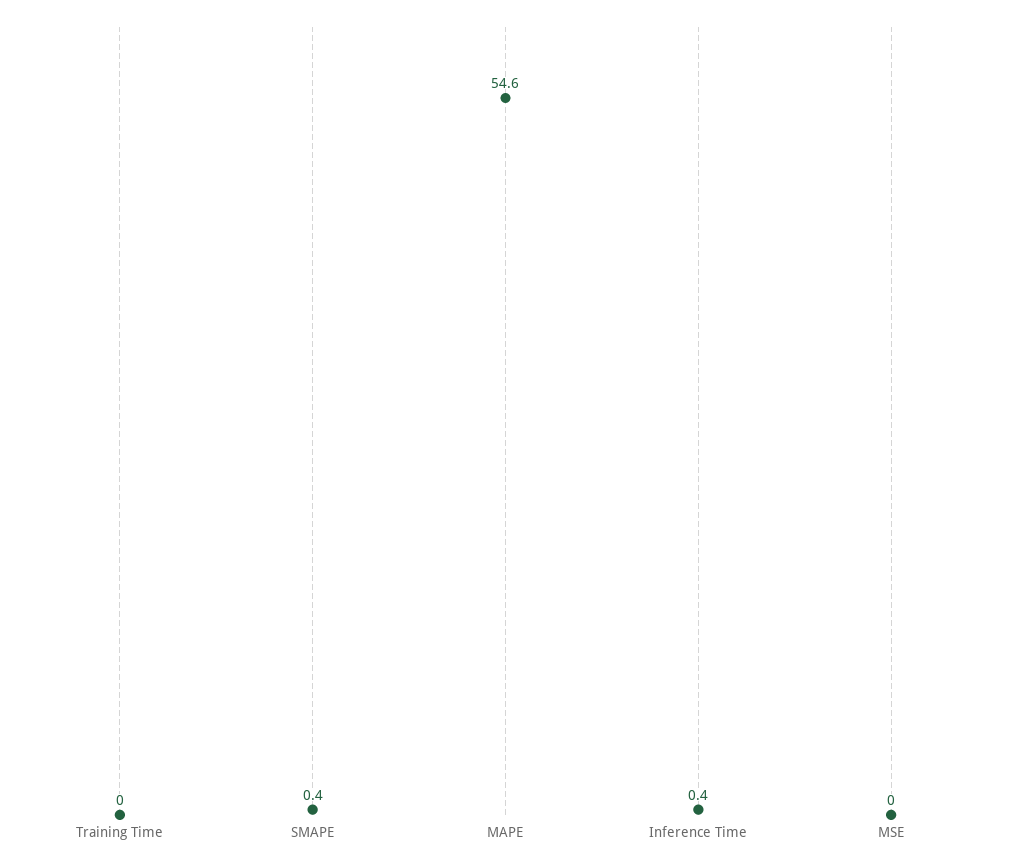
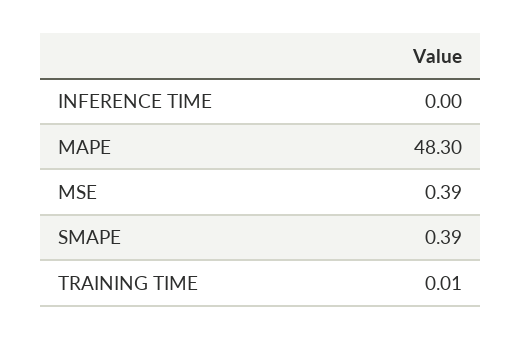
MAPE: 54.6 -> 48.3
Inference Time: 0.4 -> 0
MSE: 0 -> 0.39

